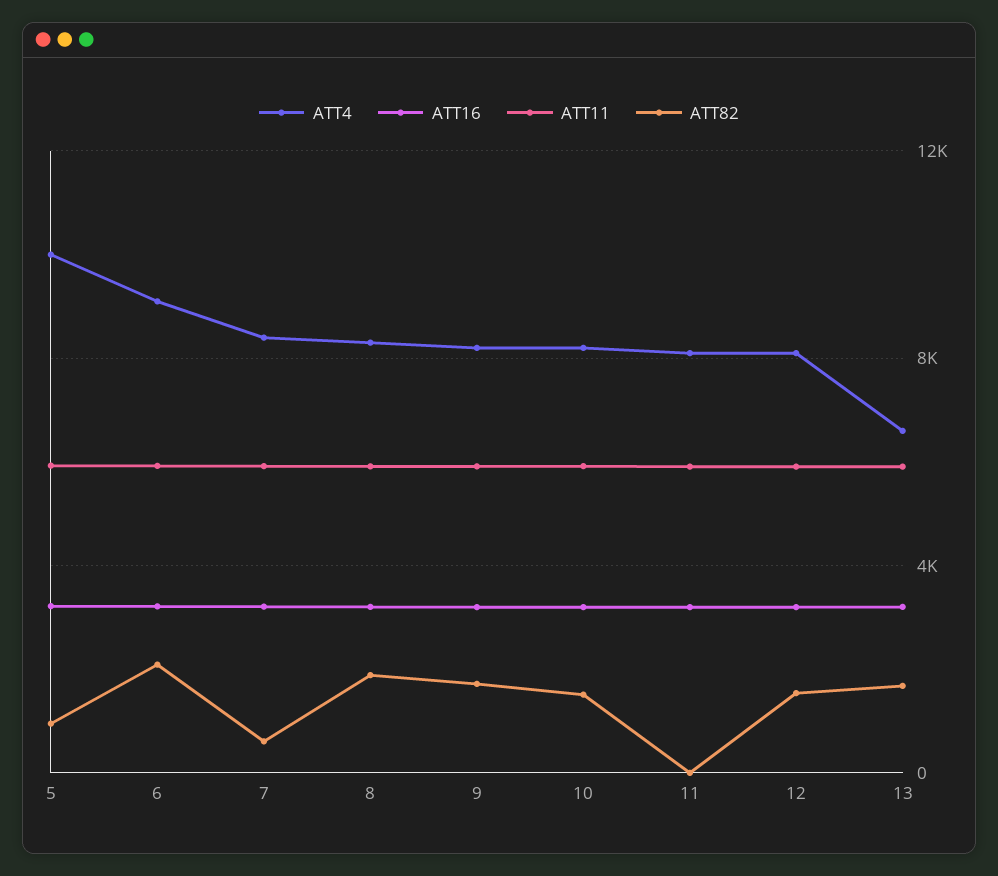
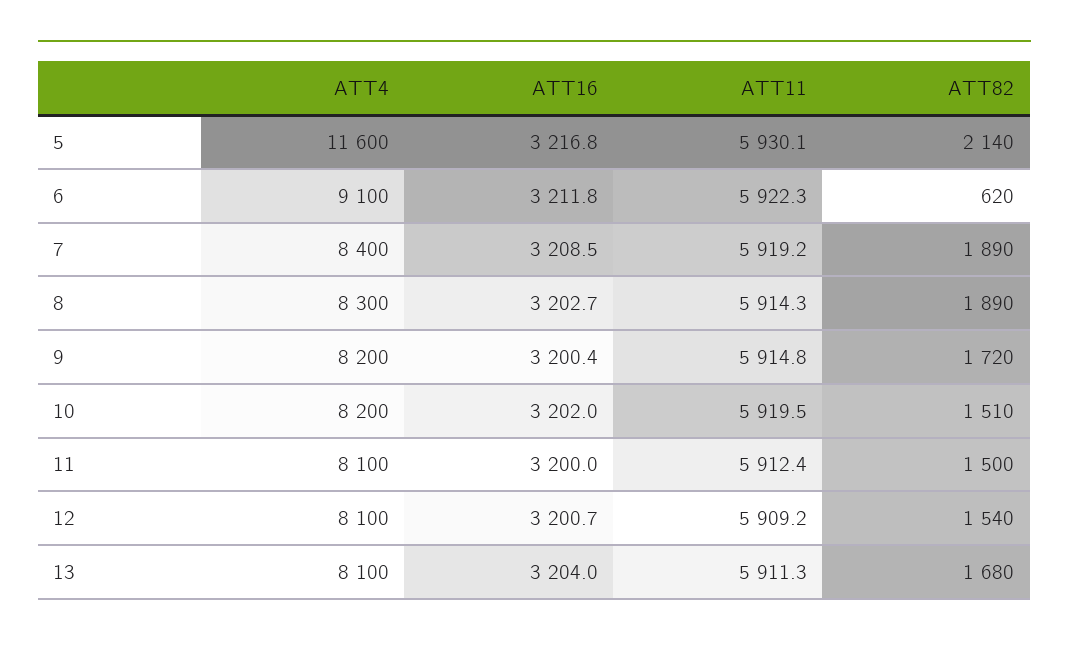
ATT4, 5: 10000 -> 11600
ATT82, 5: 1000 -> 2140
ATT82, 6: 2000 -> 620
ATT82, 7: 500 -> 1890
ATT82, 11: 0 -> 1500
ATT4, 13: 6500 -> 8100

